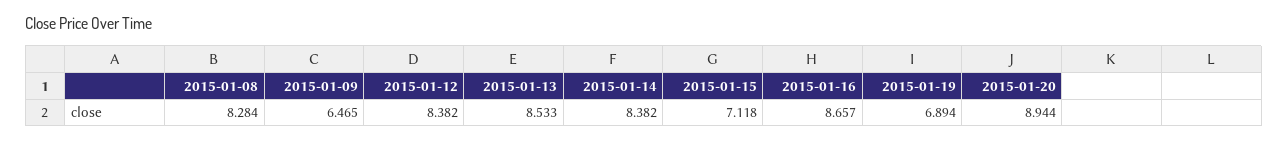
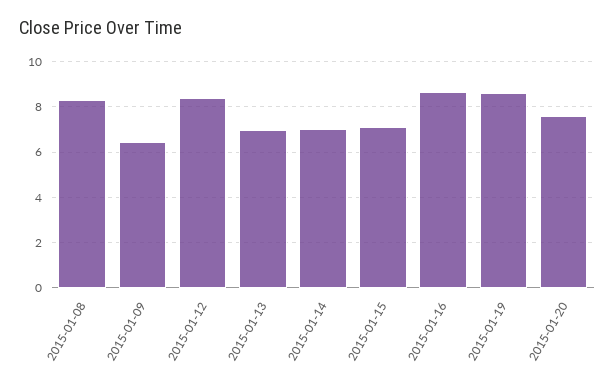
2015-01-13: 8.533 -> 7
2015-01-14: 8.382 -> 7
2015-01-19: 6.894 -> 8.5
2015-01-20: 8.944 -> 7.5

